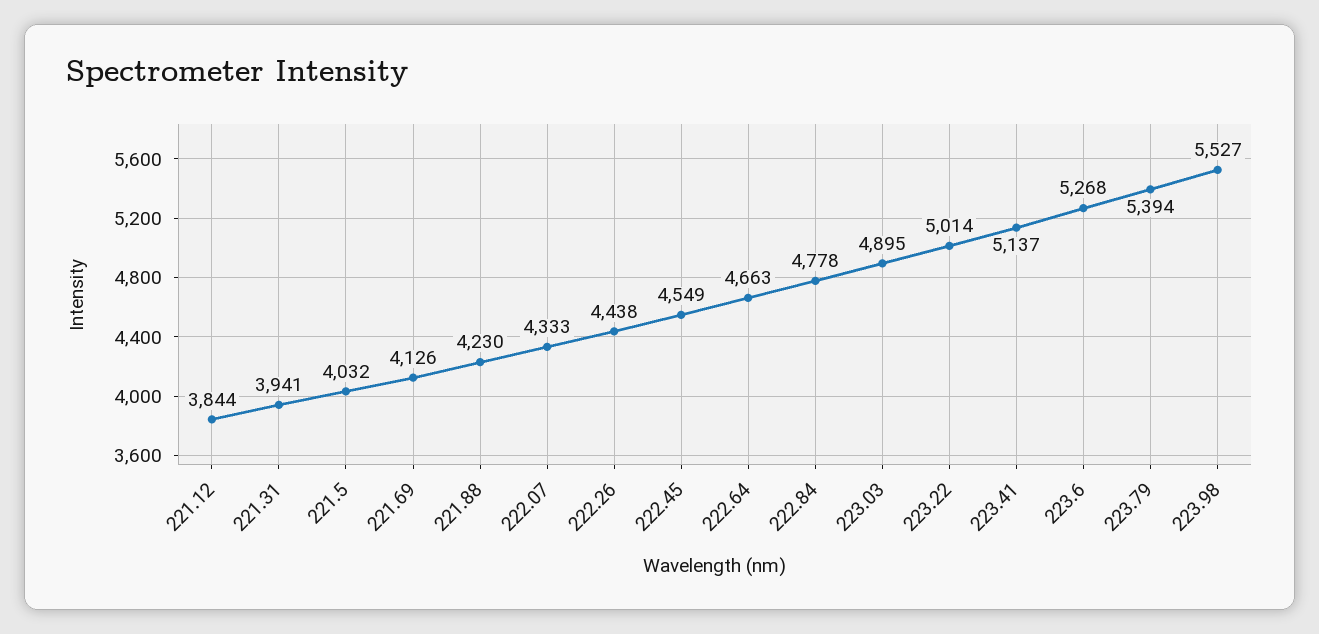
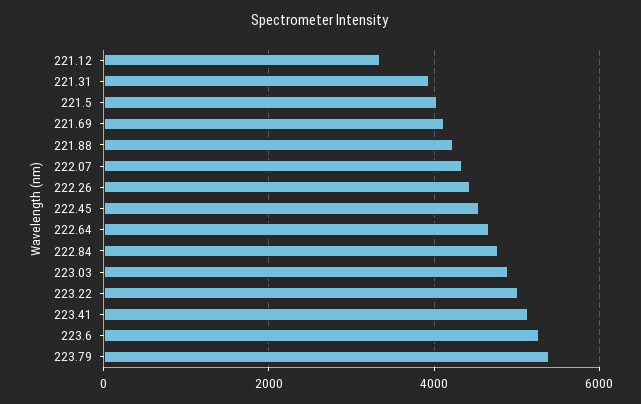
221.12: 3844 -> 3400
223.98: 5527 -> none

